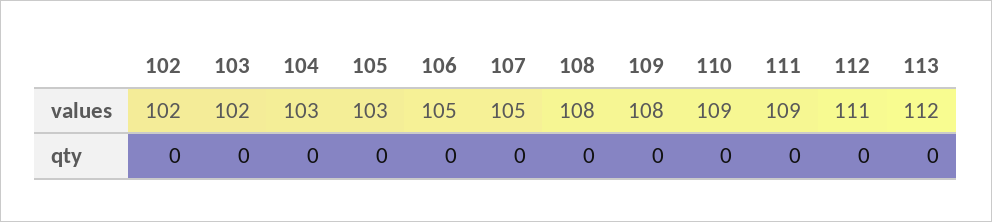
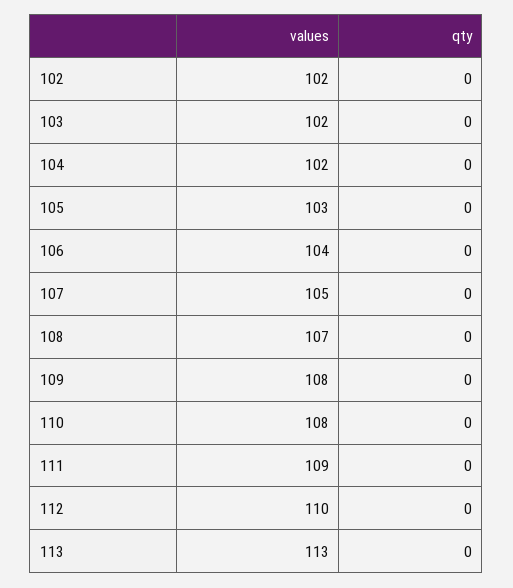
104, values: 103 -> 102
106, values: 105 -> 104
108, values: 108 -> 107
110, values: 109 -> 108
112, values: 111 -> 110
113, values: 112 -> 113

